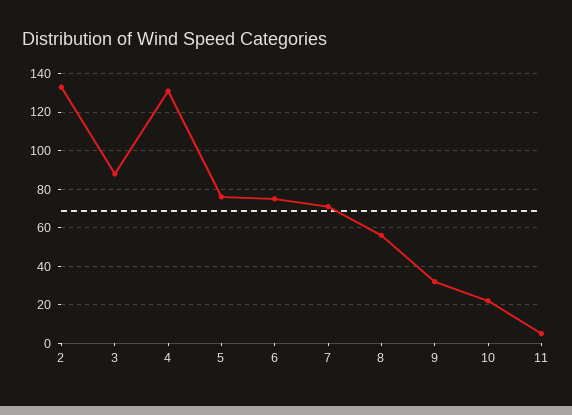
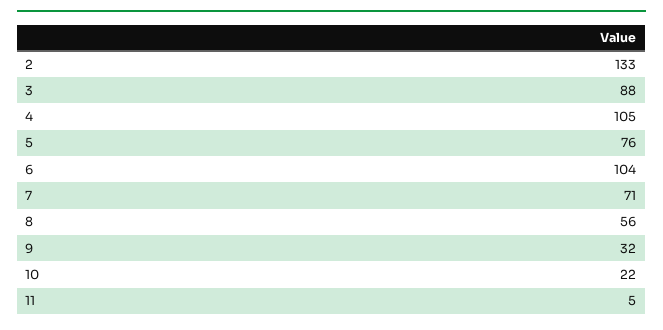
4: 130 -> 105
6: 75 -> 104

